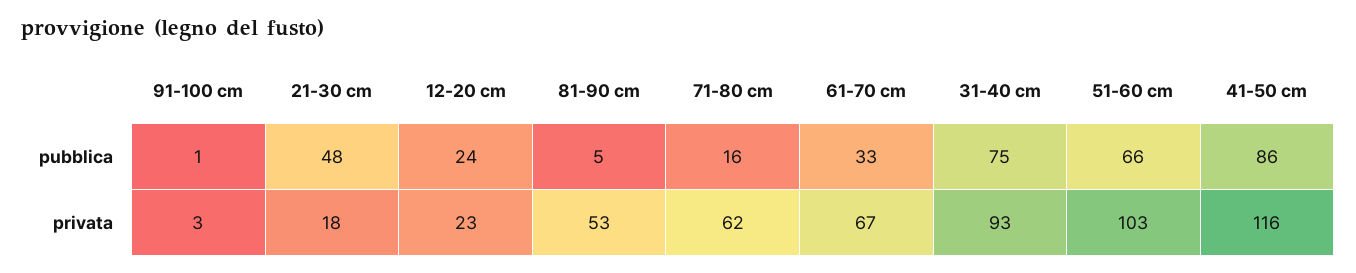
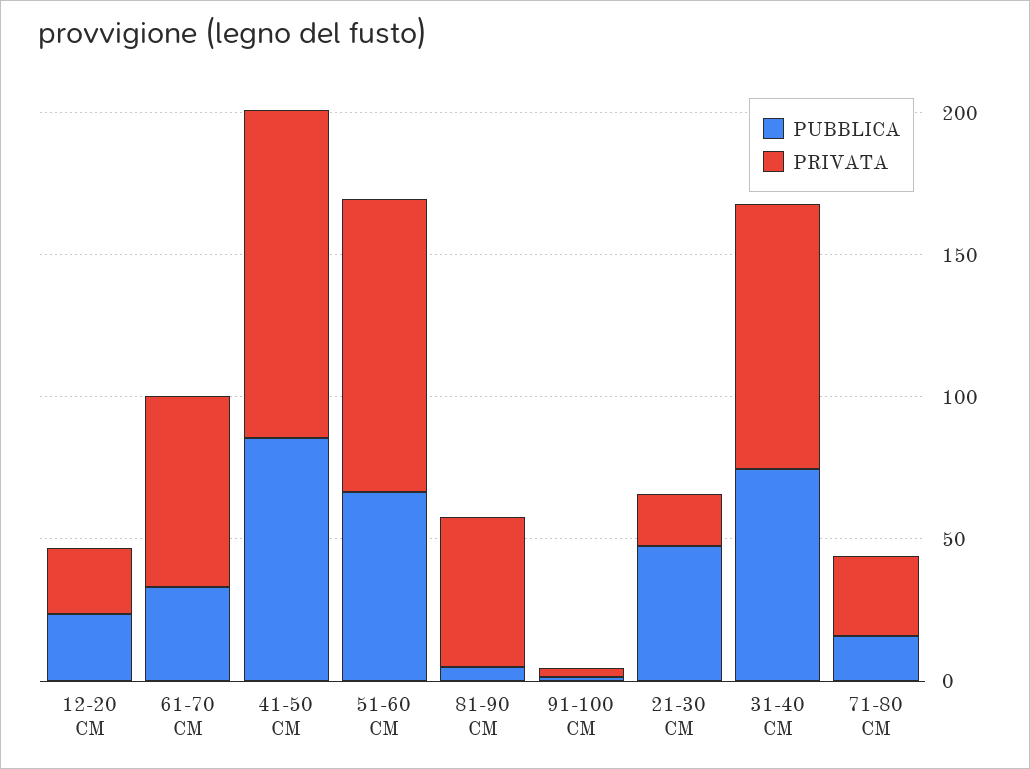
privata, 71-80 cm: 62 -> 30

